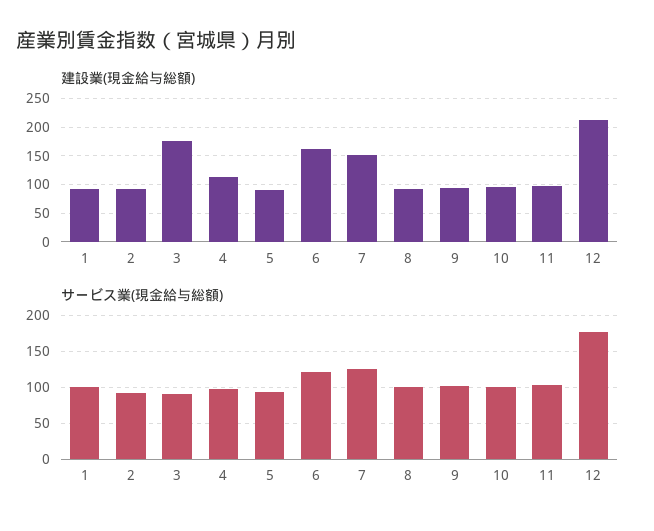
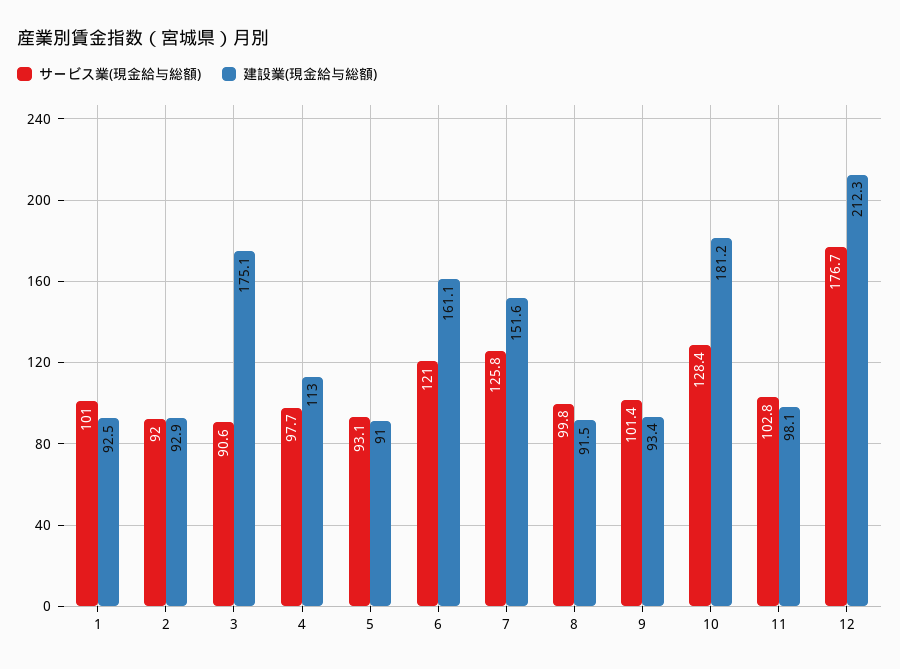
建設業(現金給与総額), 10: 100 -> 181.2
サービス業(現金給与総額), 10: 100 -> 128.4

